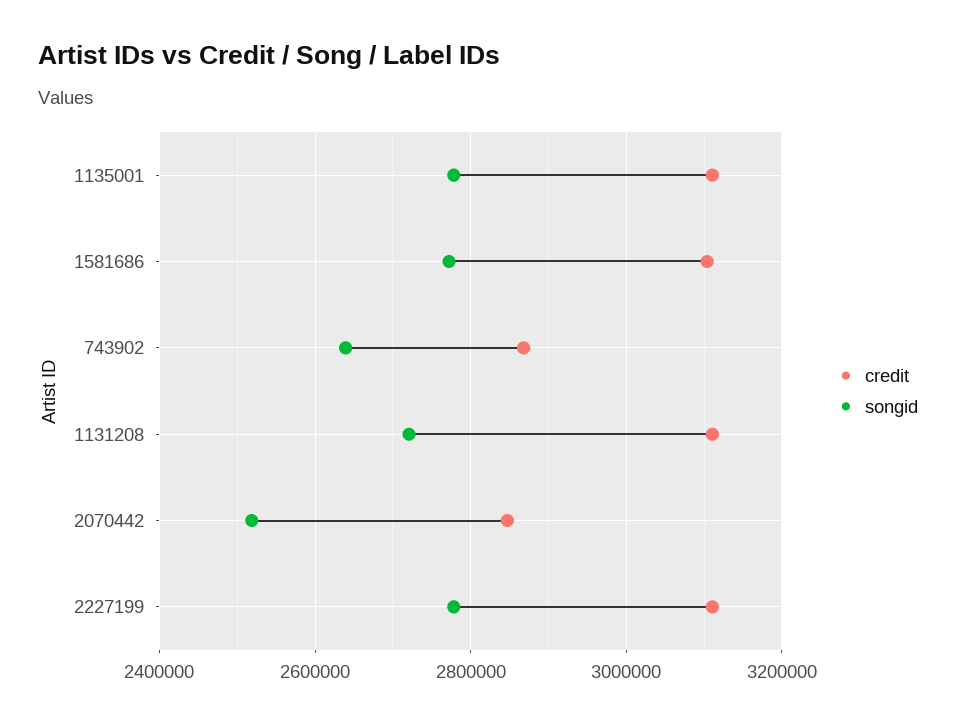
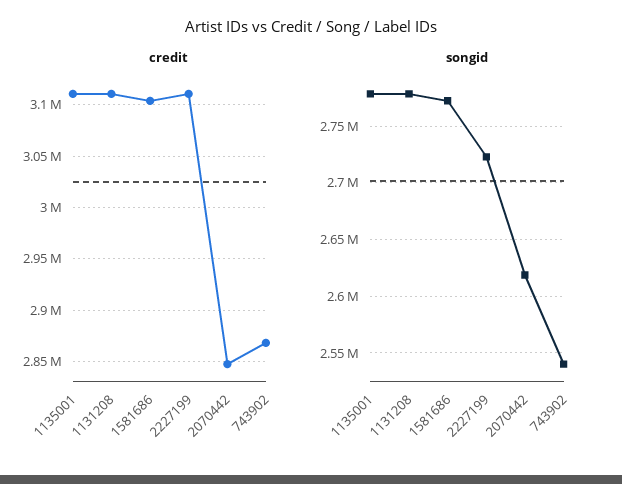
songid, 743902: 2640000 -> 2540000
songid, 1131208: 2720000 -> 2780000
songid, 2070442: 2520000 -> 2620000
songid, 2227199: 2780000 -> 2720000

